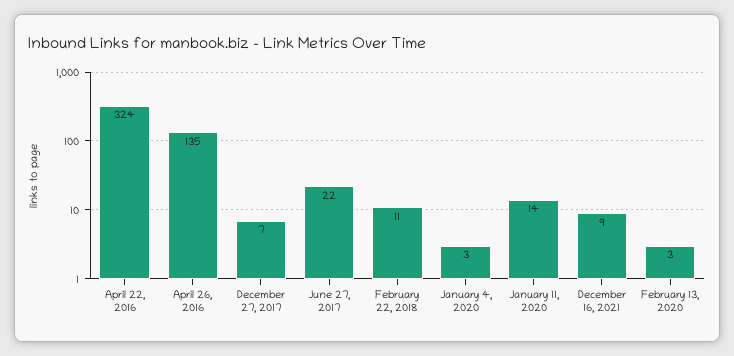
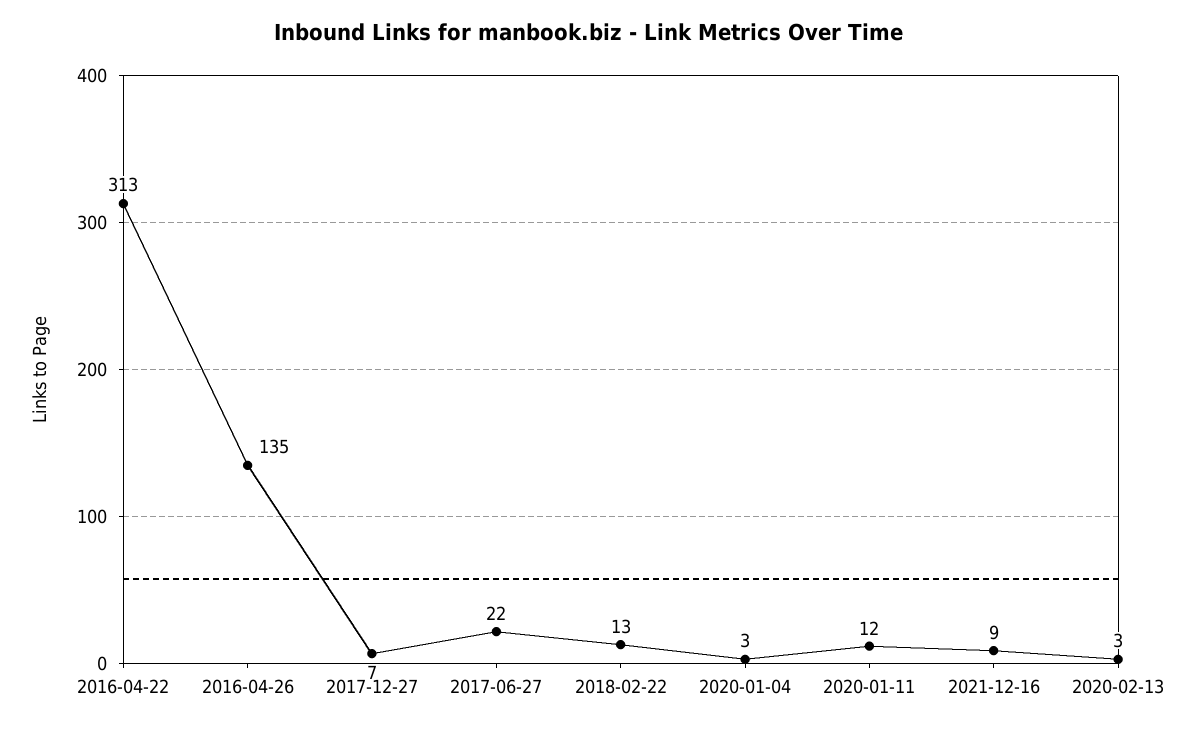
April 22, 2016: 324 -> 313
February 22, 2018: 11 -> 13
January 11, 2020: 14 -> 12

